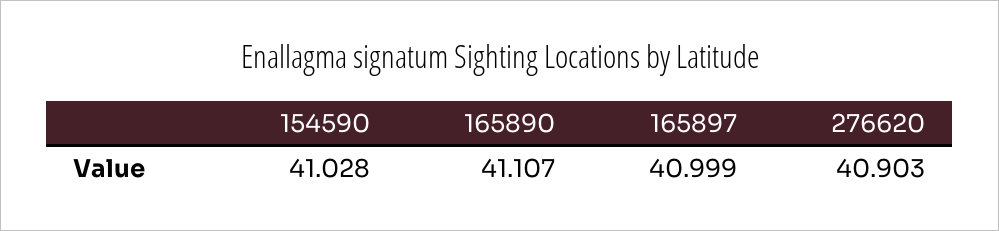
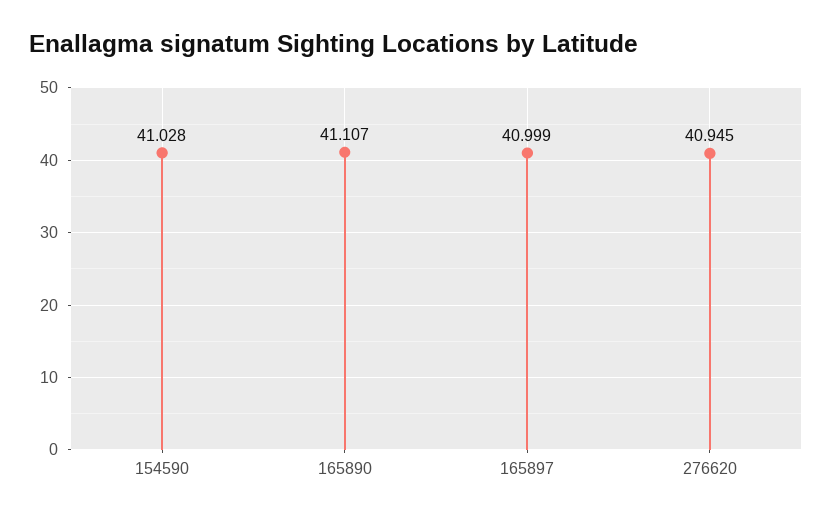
276620: 40.903 -> 40.945

